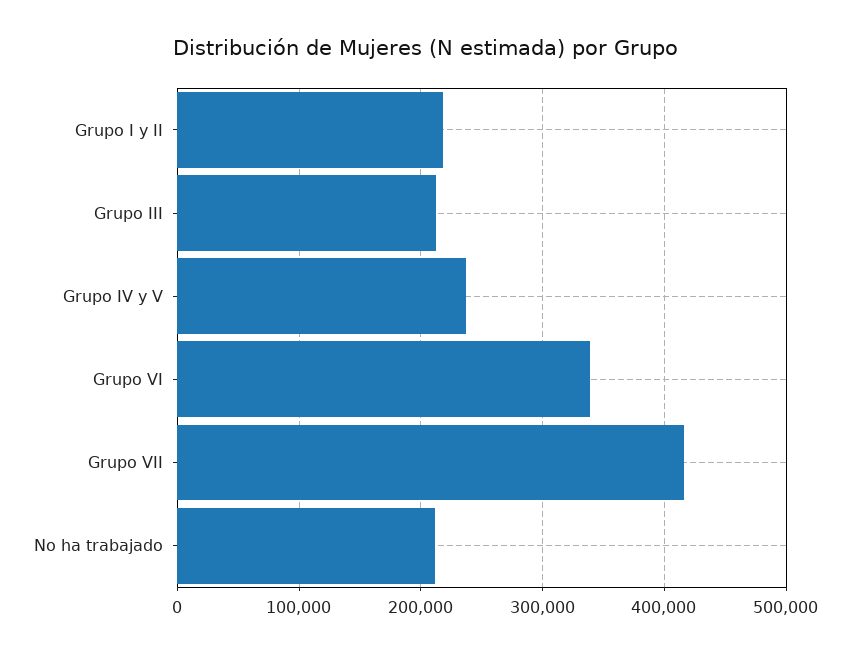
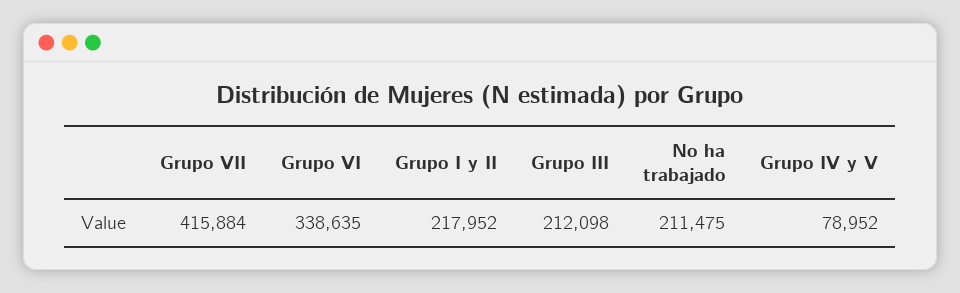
Grupo IV y V: 240000 -> 78952

